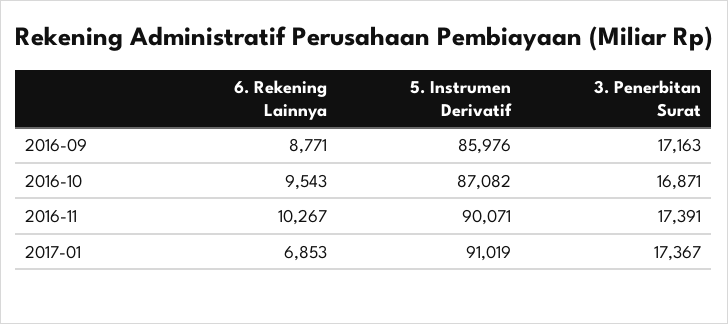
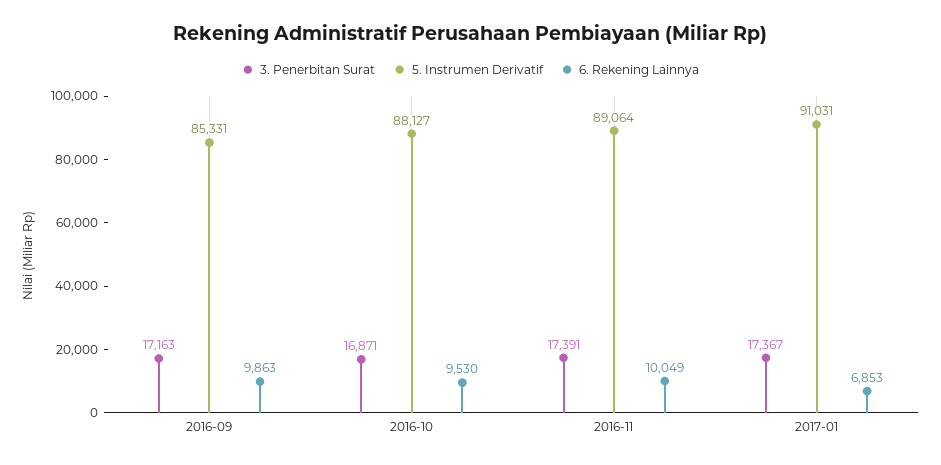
6. Rekening Lainnya, 2016-09: 8771 -> 9863
5. Instrumen Derivatif, 2016-09: 85976 -> 85331
6. Rekening Lainnya, 2016-10: 9543 -> 9530
5. Instrumen Derivatif, 2016-10: 87082 -> 88127
6. Rekening Lainnya, 2016-11: 10267 -> 10049
5. Instrumen Derivatif, 2016-11: 90071 -> 89064
5. Instrumen Derivatif, 2017-01: 91019 -> 91031

